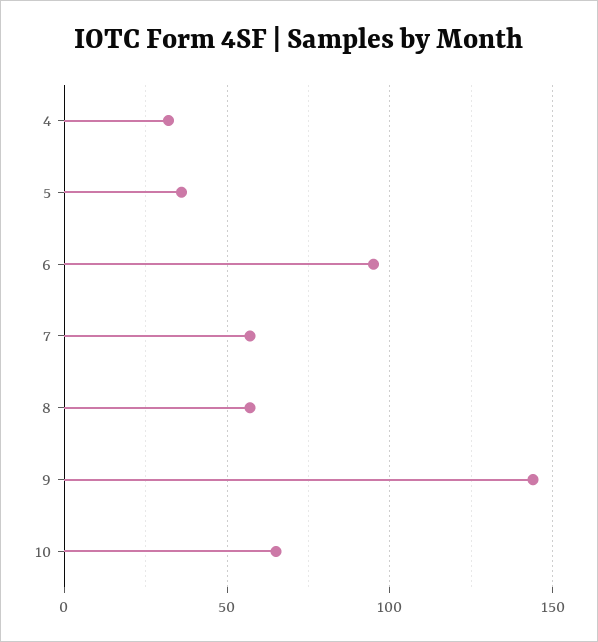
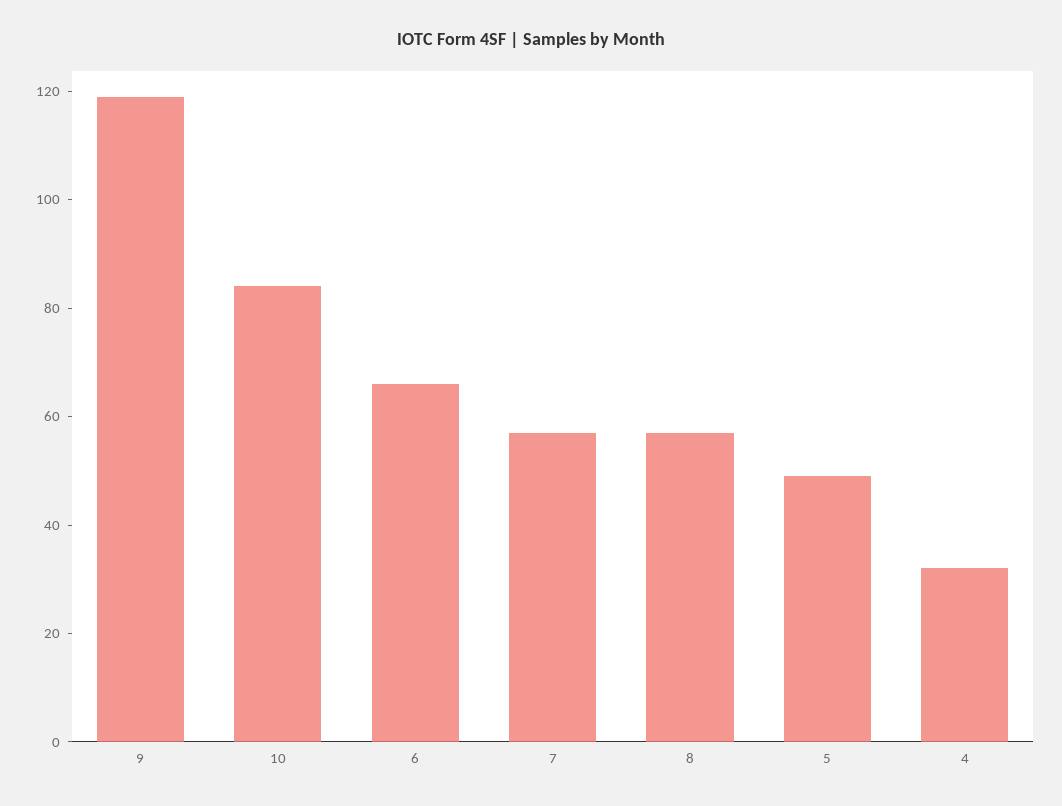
5: 35 -> 50
6: 95 -> 65
9: 145 -> 120
10: 65 -> 85

